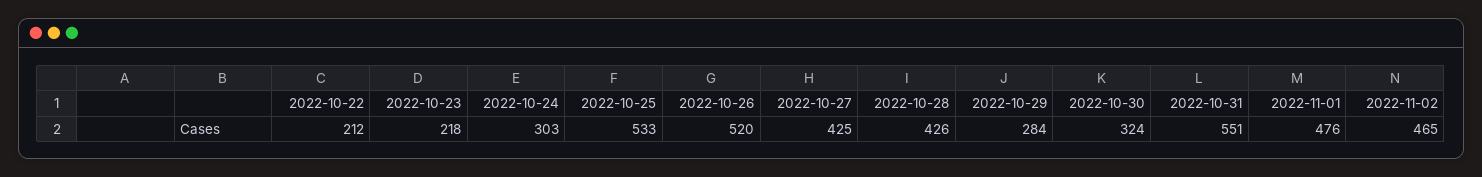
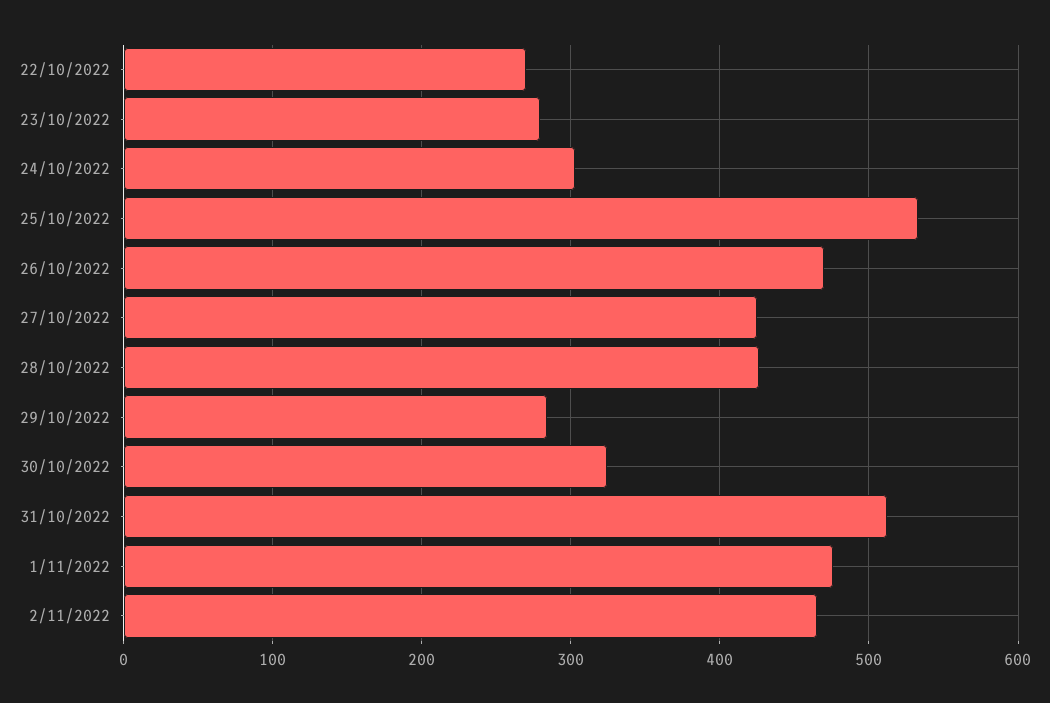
2022-10-22: 212 -> 270
2022-10-23: 218 -> 280
2022-10-26: 520 -> 470
2022-10-31: 551 -> 510

